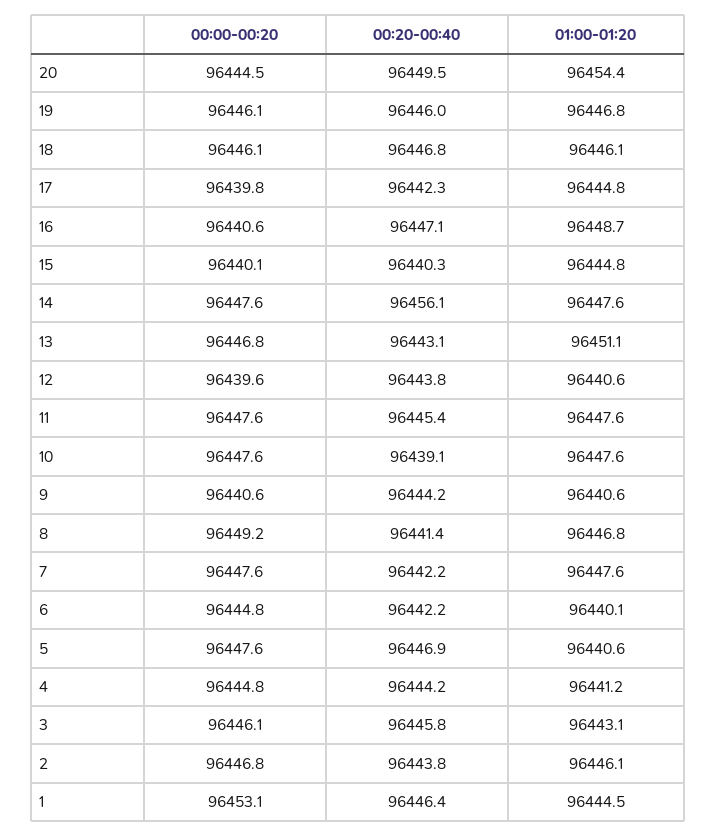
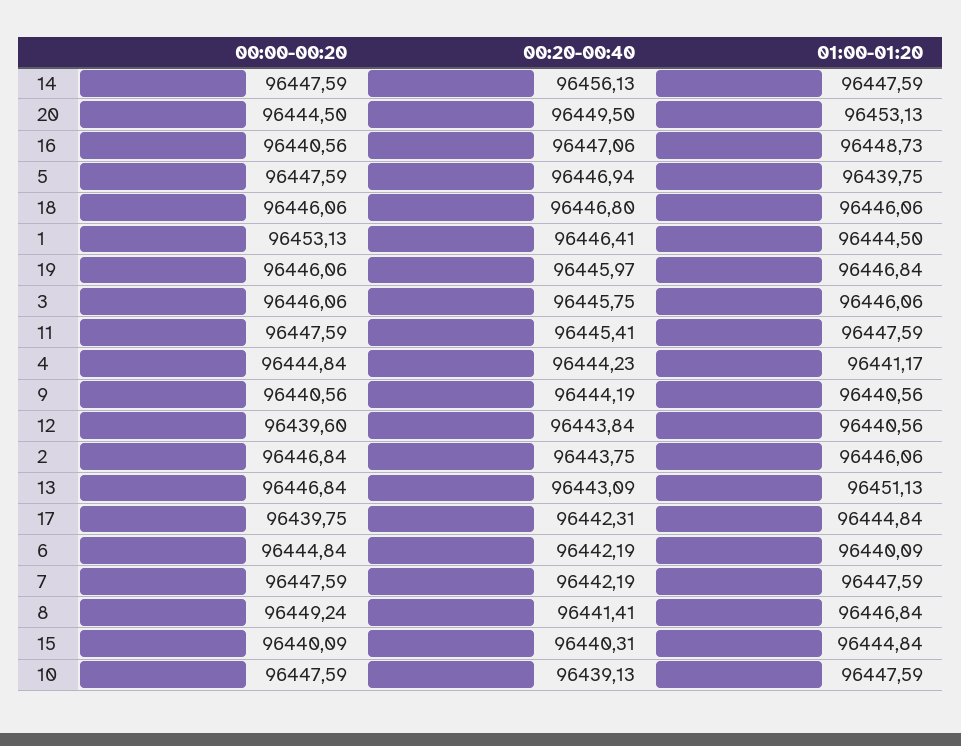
01:00-01:20, 20: 96454.4 -> 96453.13
01:00-01:20, 5: 96440.6 -> 96439.75
01:00-01:20, 3: 96443.1 -> 96446.06

